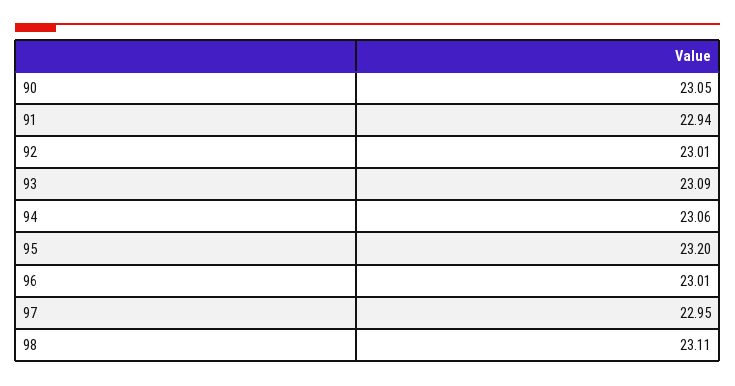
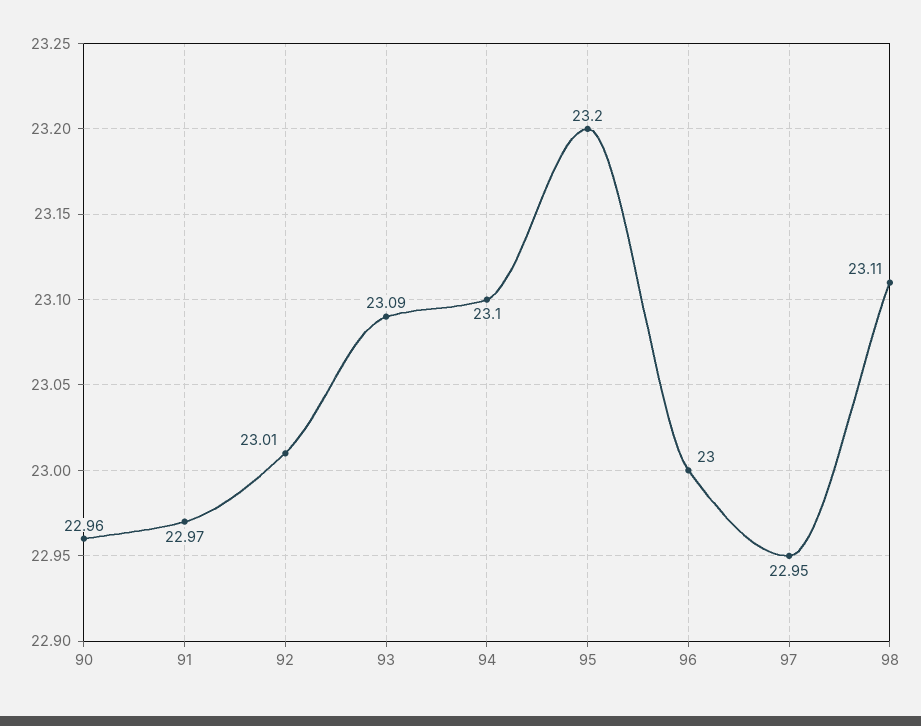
90: 23.05 -> 22.96
91: 22.94 -> 22.97
94: 23.06 -> 23.1
96: 23.01 -> 23

